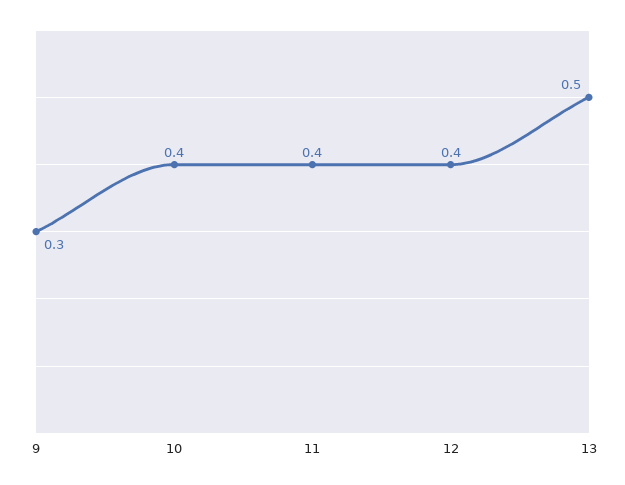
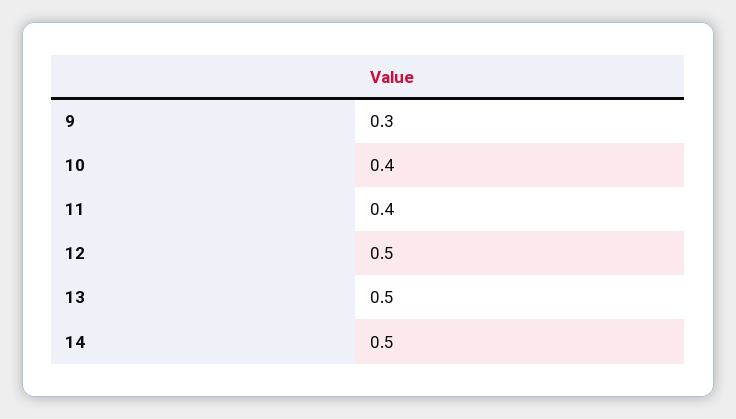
12: 0.4 -> 0.5
14: none -> 0.5

